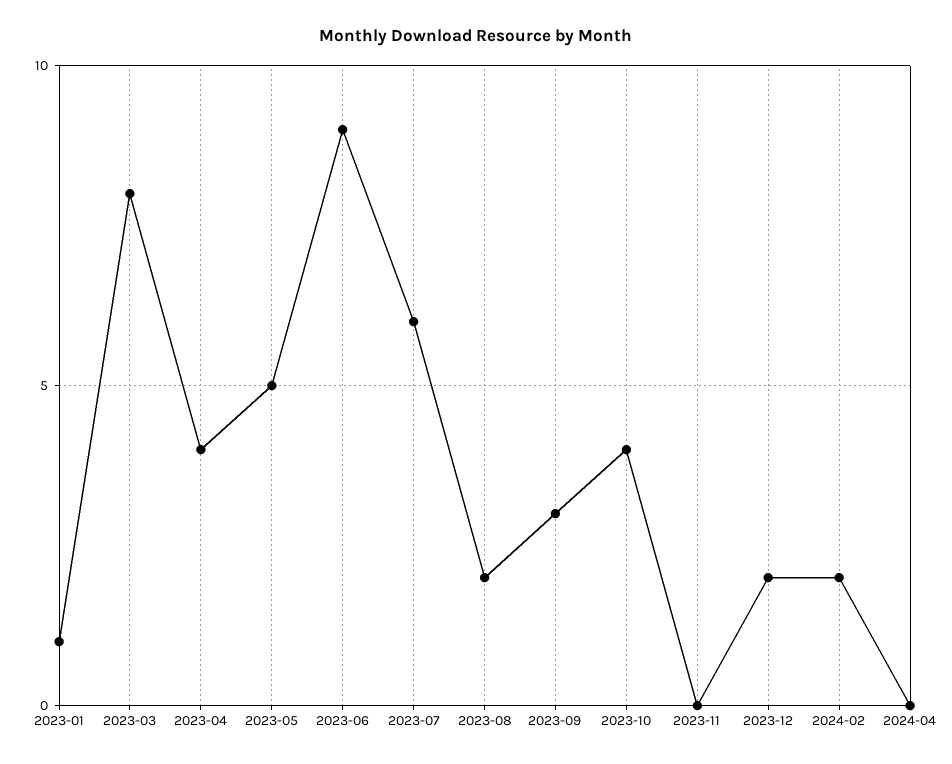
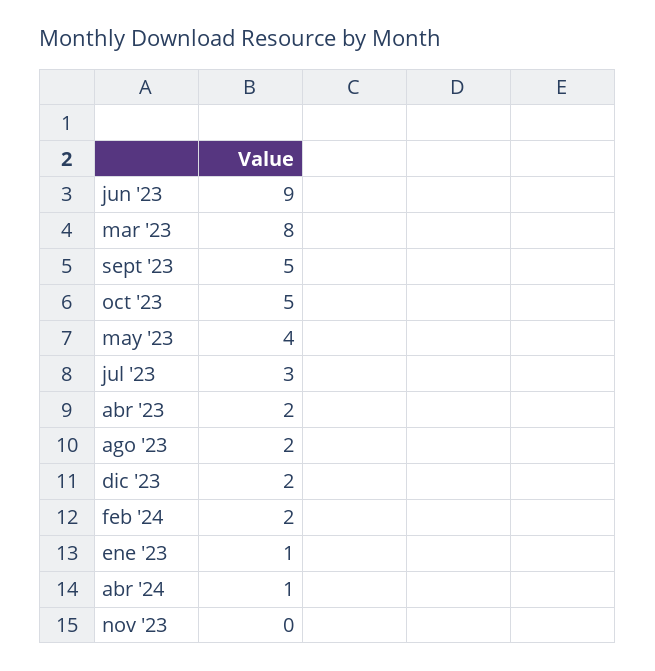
2023-04: 4 -> 2
2023-05: 5 -> 4
2023-07: 6 -> 3
2023-09: 3 -> 5
2023-10: 4 -> 5
2024-04: 0 -> 1

